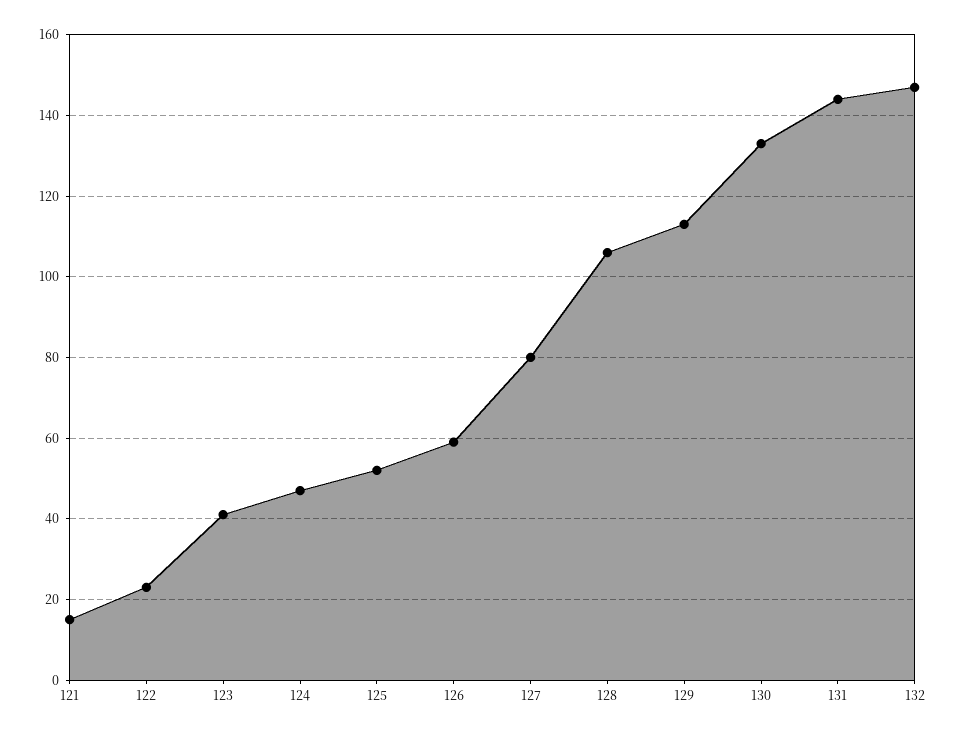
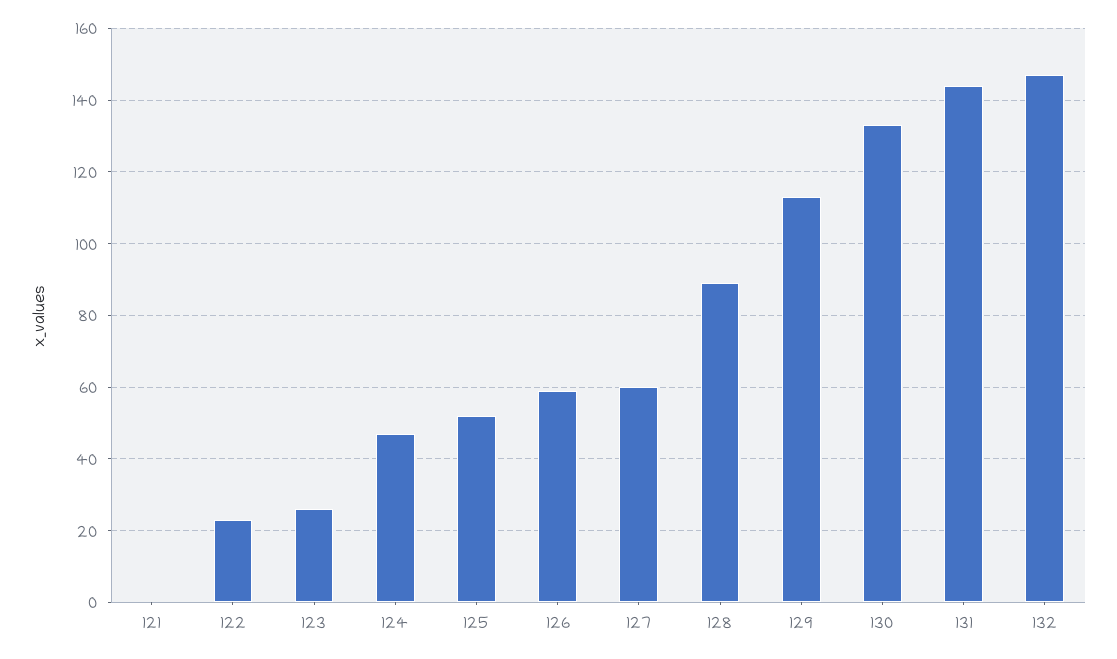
121: 15 -> 0
123: 40 -> 25
127: 80 -> 60
128: 105 -> 90

